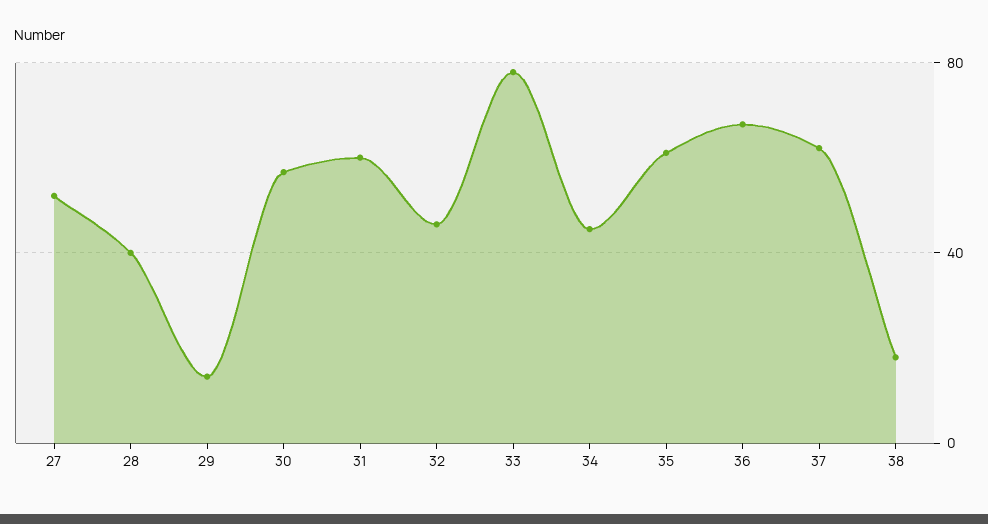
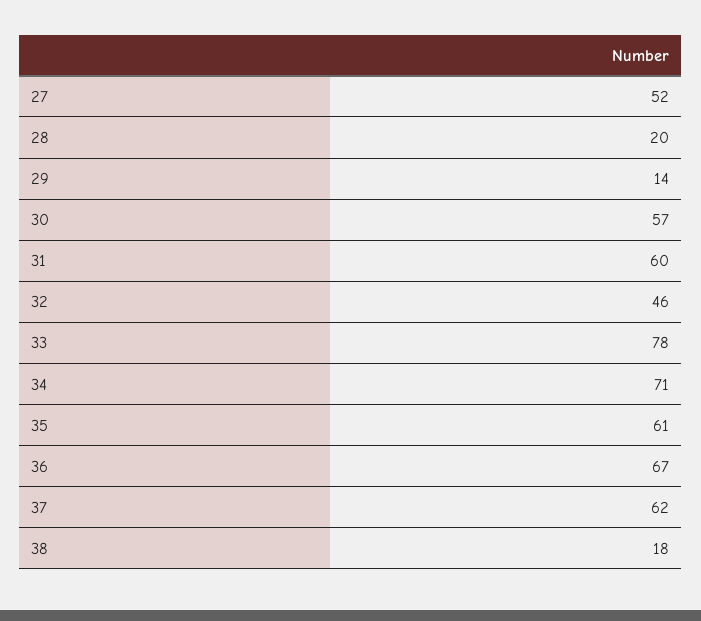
28: 40 -> 20
34: 45 -> 71

